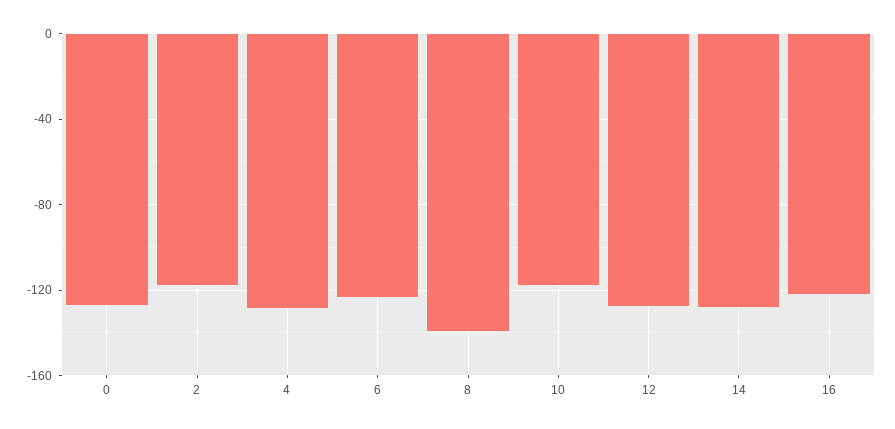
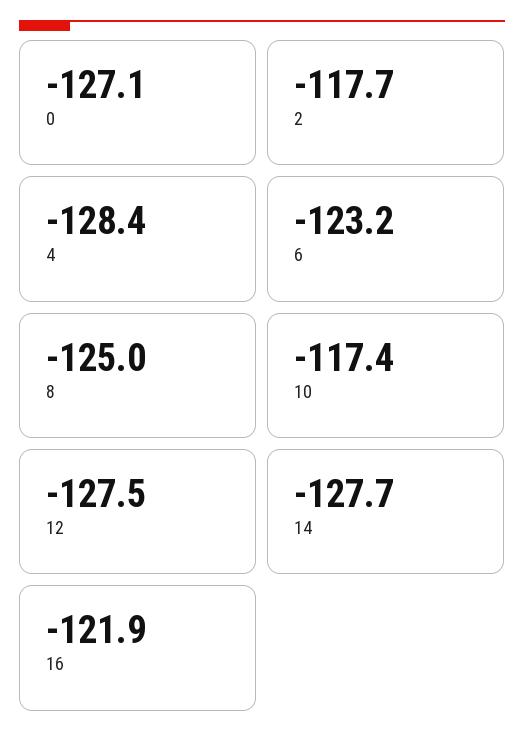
8: -140 -> -125

